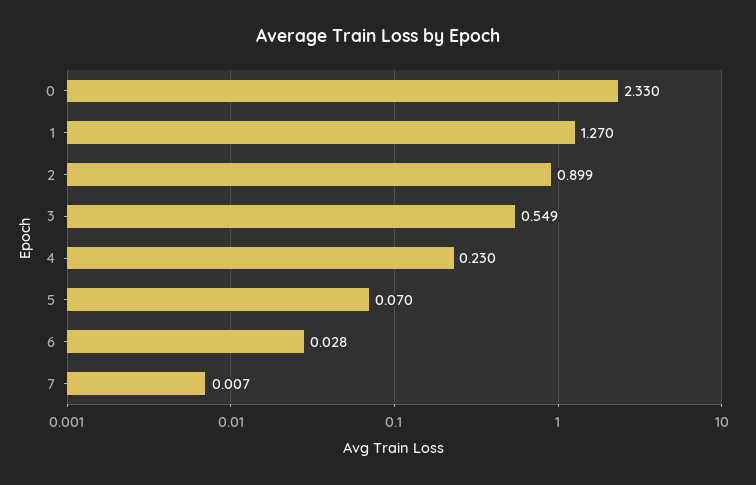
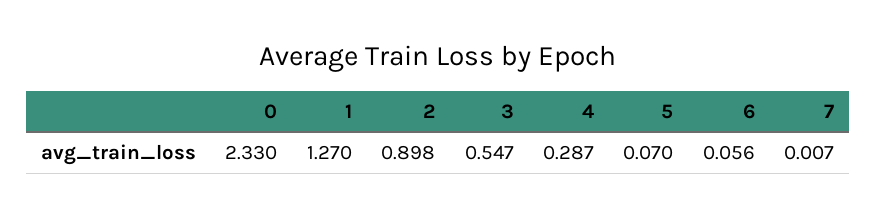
2: 0.899 -> 0.898
3: 0.549 -> 0.547
4: 0.23 -> 0.287
6: 0.028 -> 0.056

